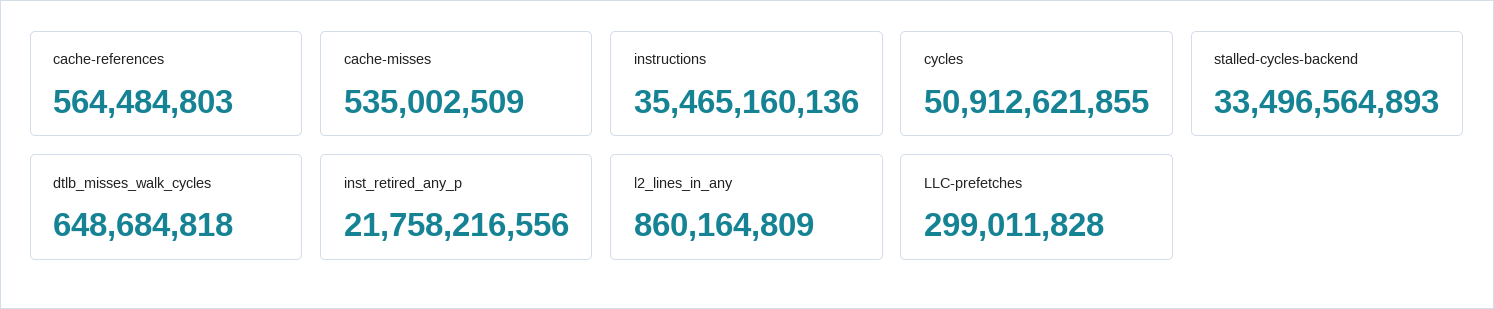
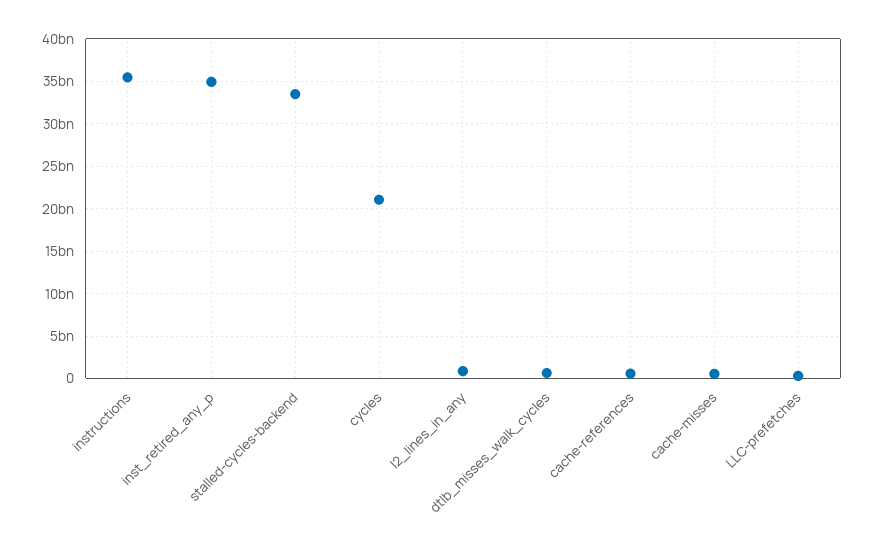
cycles: 50912621855 -> 21000000000
inst_retired_any_p: 21758216556 -> 35000000000

